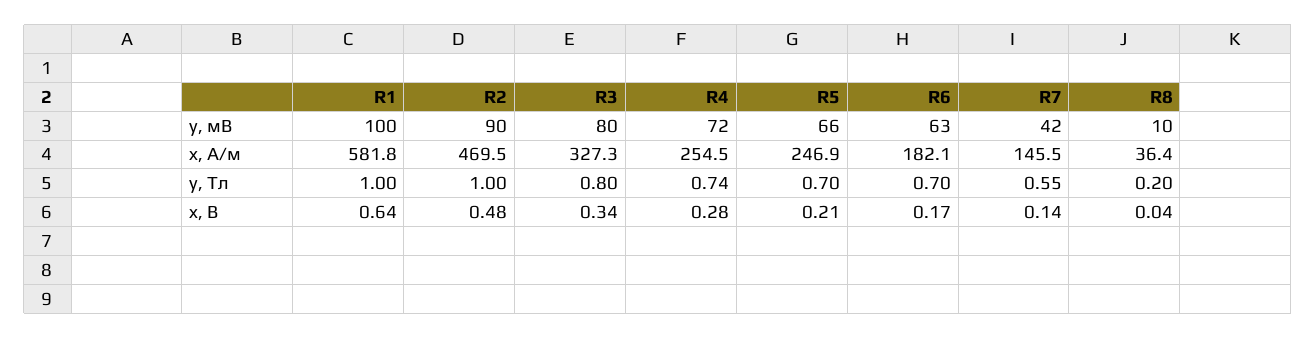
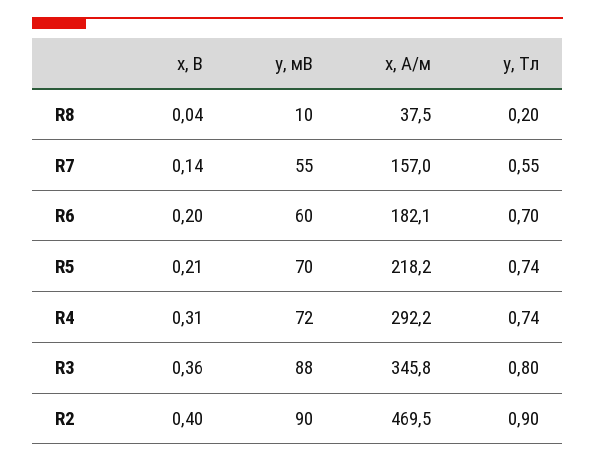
R1, y, мВ: 100 -> none
R3, y, мВ: 80 -> 88
R5, y, мВ: 66 -> 70
R6, y, мВ: 63 -> 60
R7, y, мВ: 42 -> 55
R1, x, А/м: 581.8 -> none
R3, x, А/м: 327.3 -> 345.8
R4, x, А/м: 254.5 -> 292.2
R5, x, А/м: 246.9 -> 218.2
R7, x, А/м: 145.5 -> 157
R8, x, А/м: 36.4 -> 37.5
R1, y, Тл: 1 -> none
R2, y, Тл: 1 -> 0.9
R5, y, Тл: 0.7 -> 0.74
R1, x, B: 0.64 -> none
R2, x, B: 0.48 -> 0.4
R3, x, B: 0.34 -> 0.36
R4, x, B: 0.28 -> 0.31
R6, x, B: 0.17 -> 0.2

